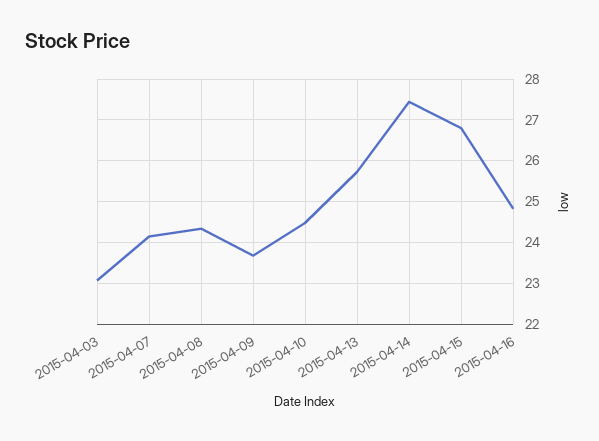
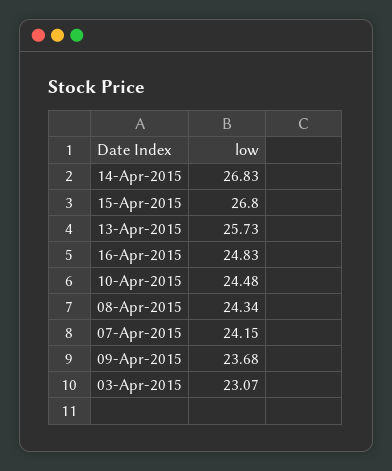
2015-04-14: 27.4 -> 26.83

